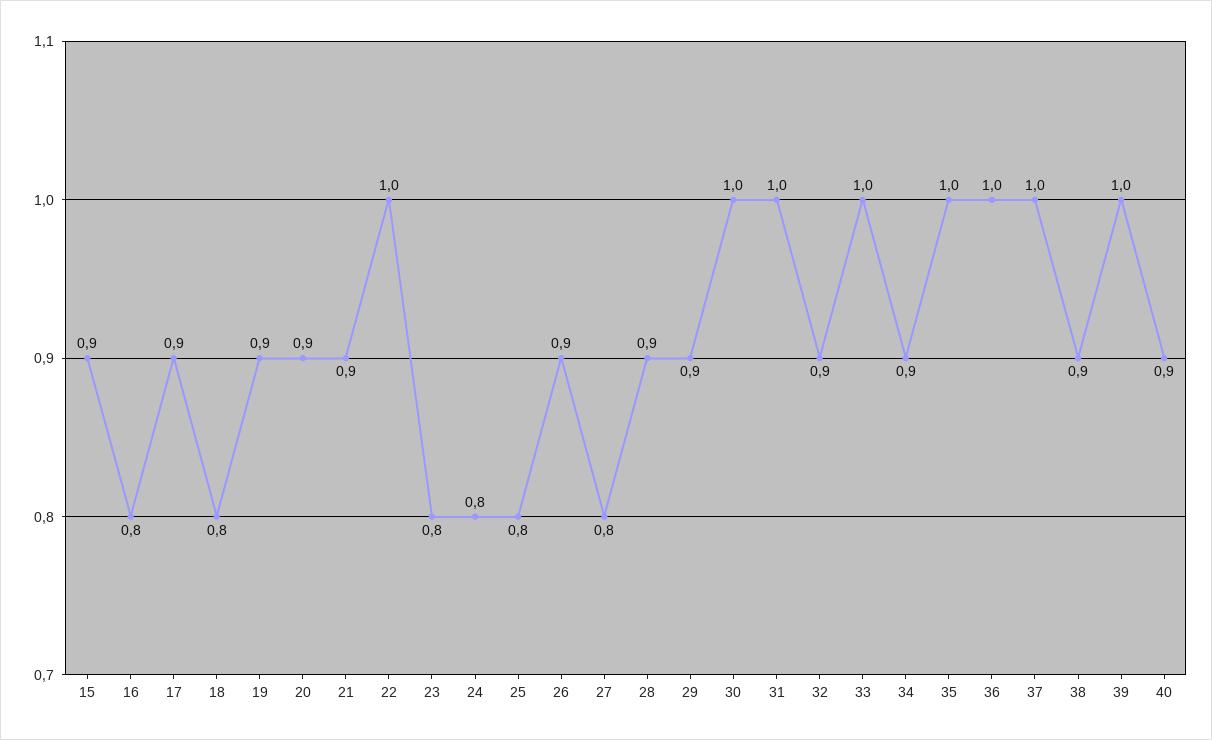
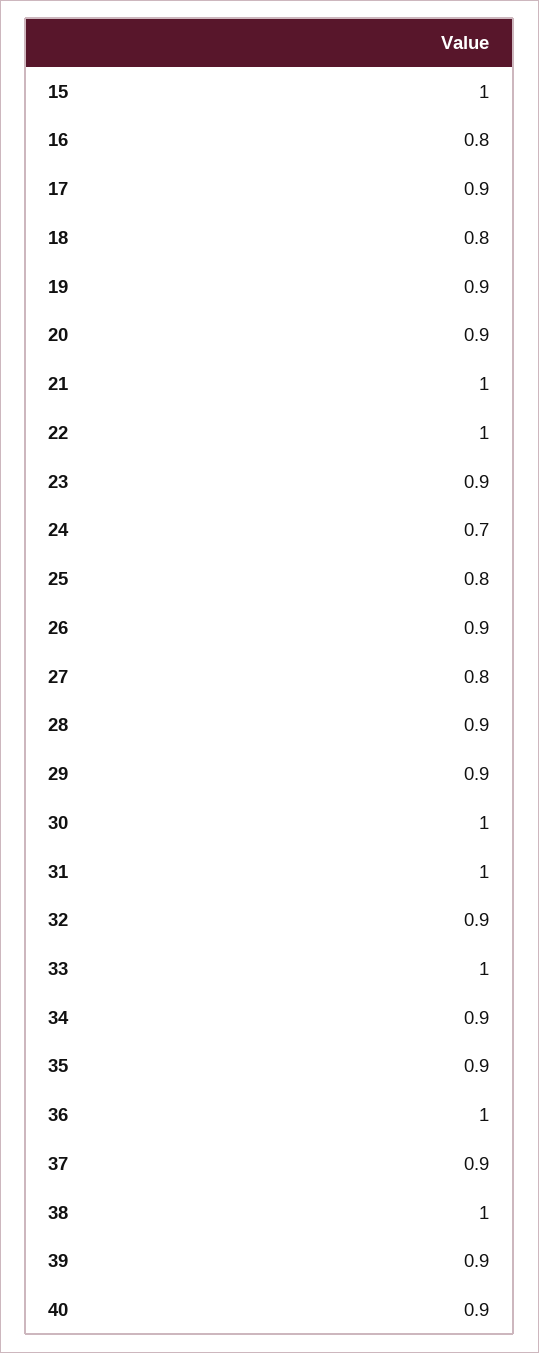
15: 0.9 -> 1
21: 0.9 -> 1
23: 0.8 -> 0.9
24: 0.8 -> 0.7
35: 1 -> 0.9
37: 1 -> 0.9
38: 0.9 -> 1
39: 1 -> 0.9

